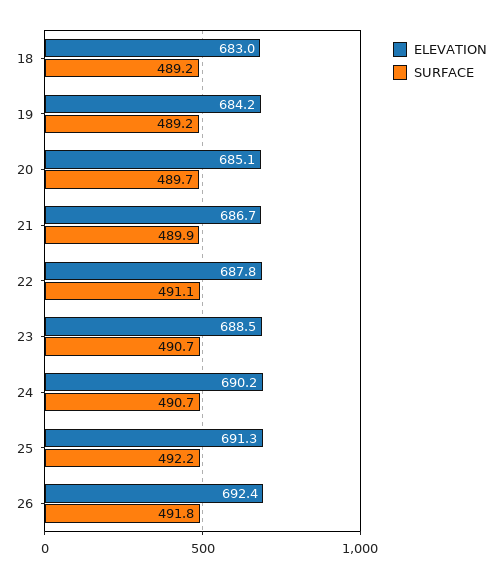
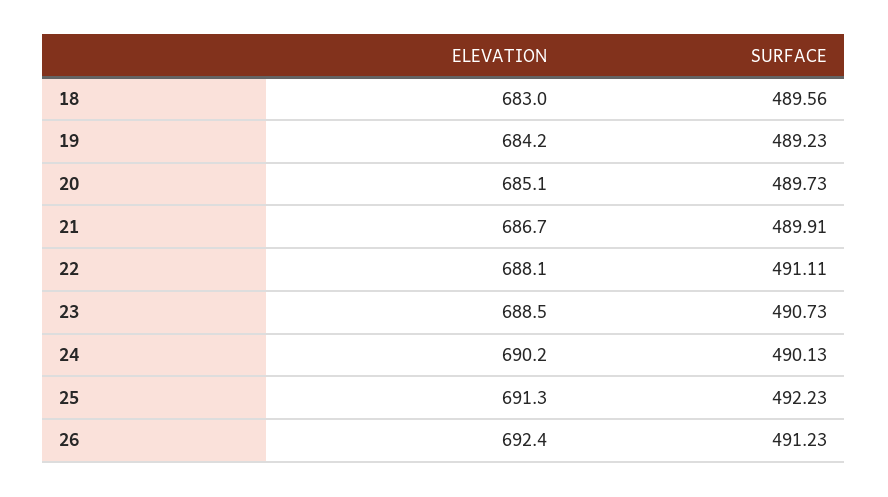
SURFACE, 18: 489.2 -> 489.56
ELEVATION, 22: 687.8 -> 688.1
SURFACE, 24: 490.7 -> 490.13
SURFACE, 26: 491.8 -> 491.23

